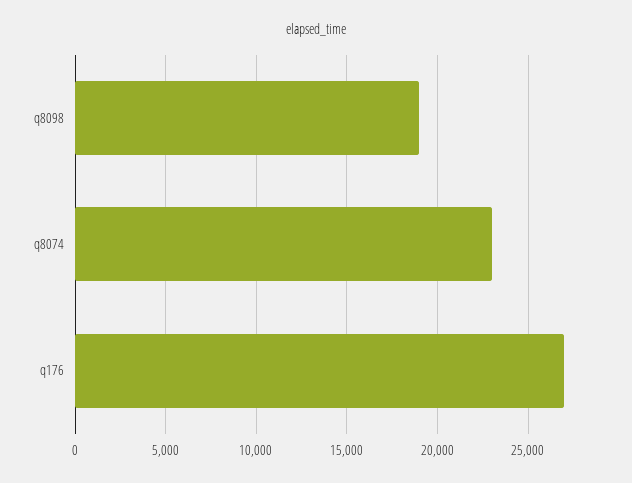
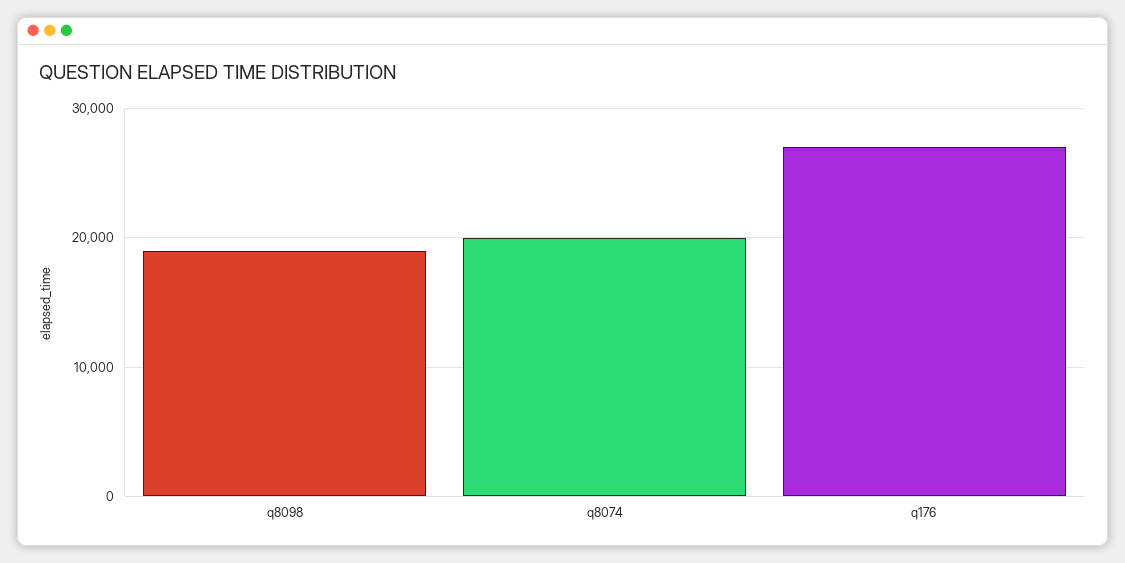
q8074: 23000 -> 20000

